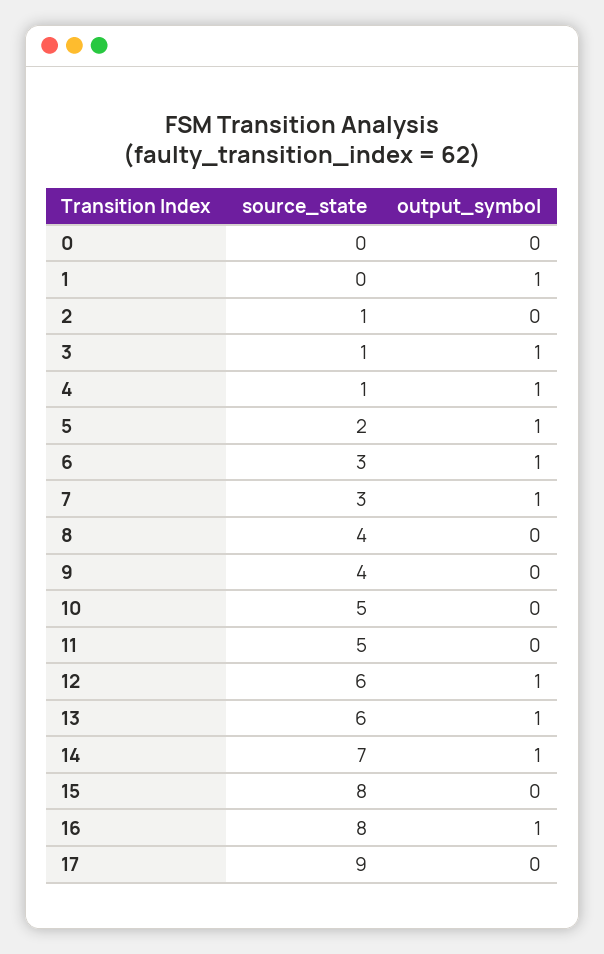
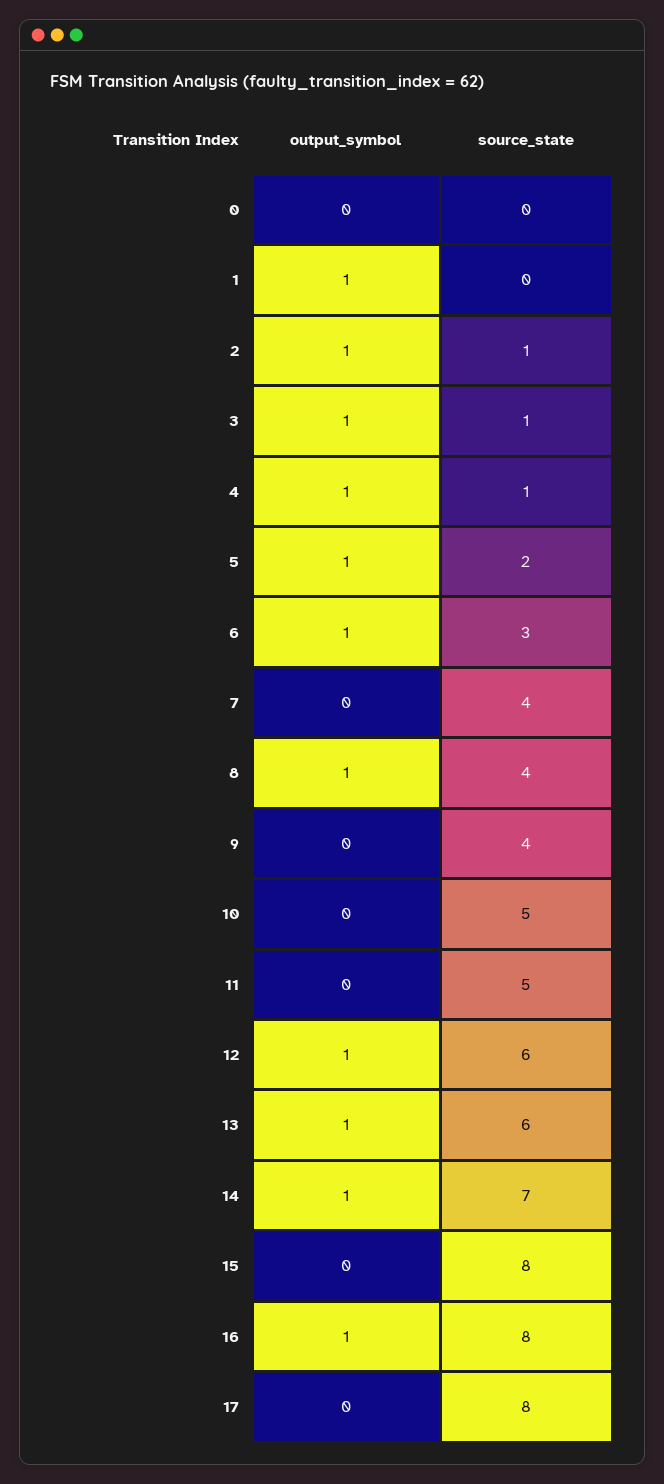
output_symbol, 2: 0 -> 1
source_state, 7: 3 -> 4
output_symbol, 7: 1 -> 0
output_symbol, 8: 0 -> 1
source_state, 17: 9 -> 8

